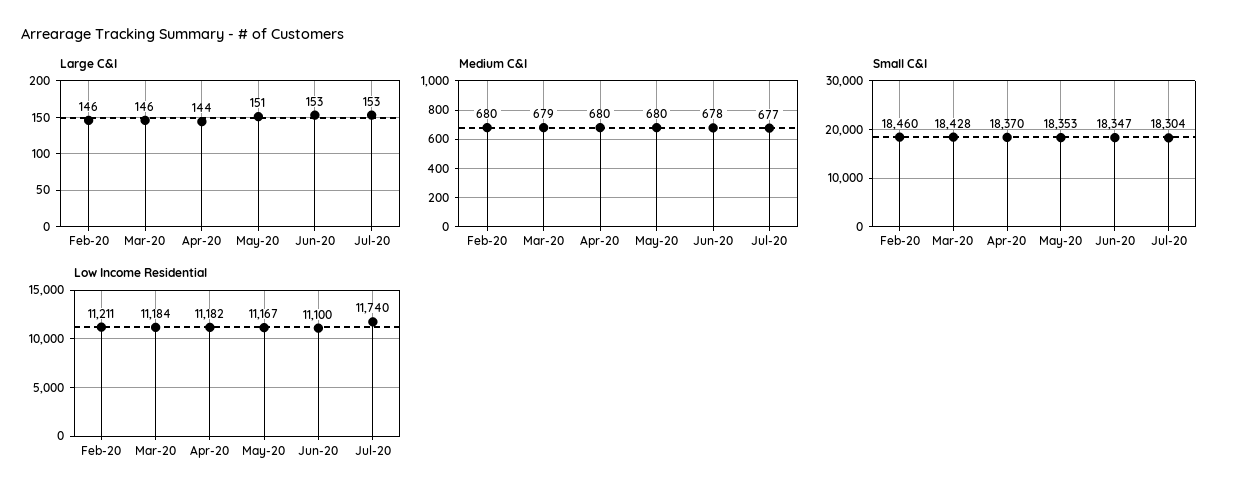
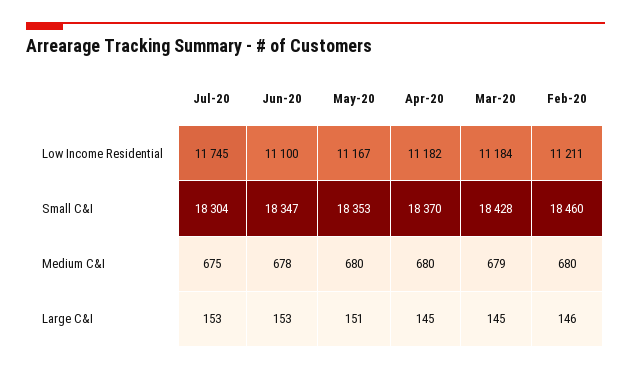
Large C&I, Mar-20: 146 -> 145
Large C&I, Apr-20: 144 -> 145
Medium C&I, Jul-20: 677 -> 675
Low Income Residential, Jul-20: 11740 -> 11745

